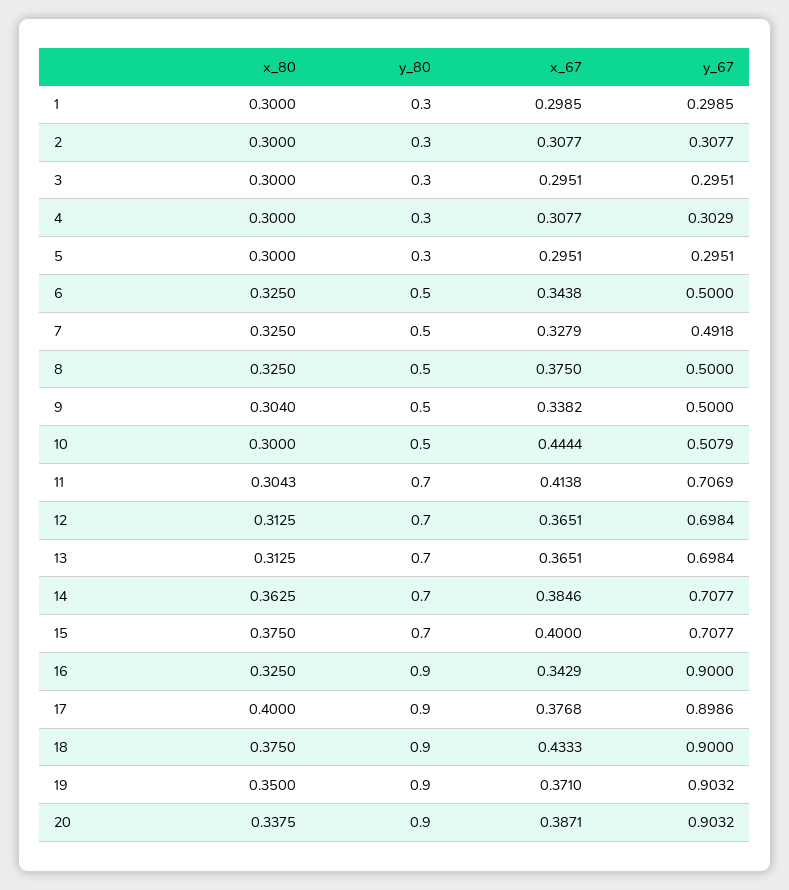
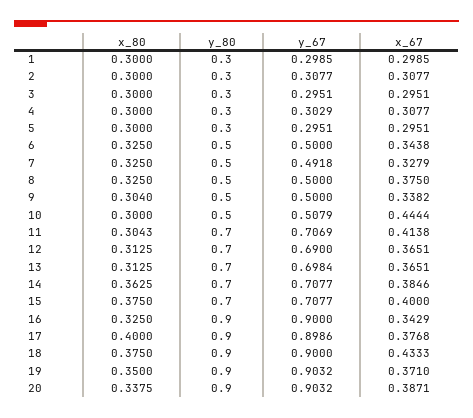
y_67, 12: 0.6984 -> 0.69

